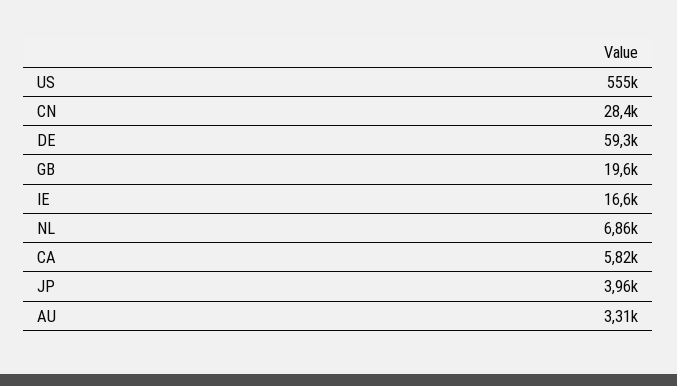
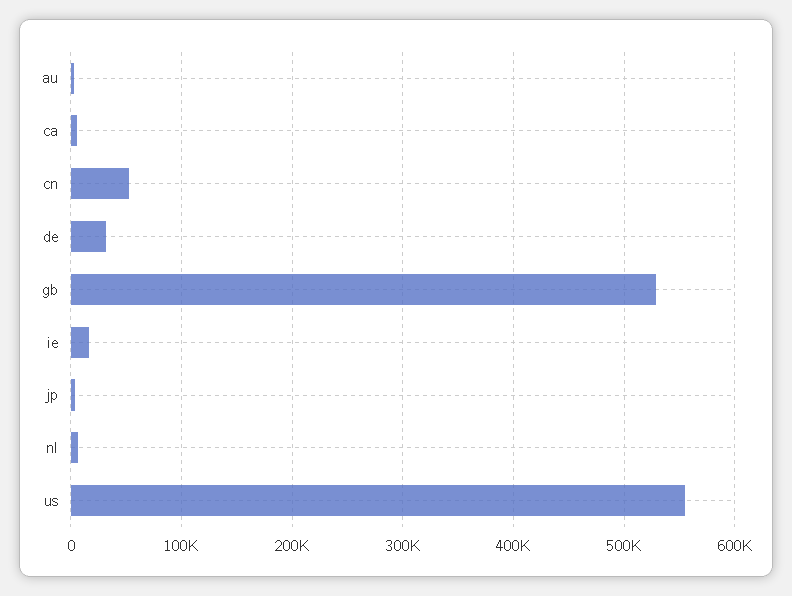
CN: 28400 -> 50000
DE: 59300 -> 30000
GB: 19600 -> 530000

